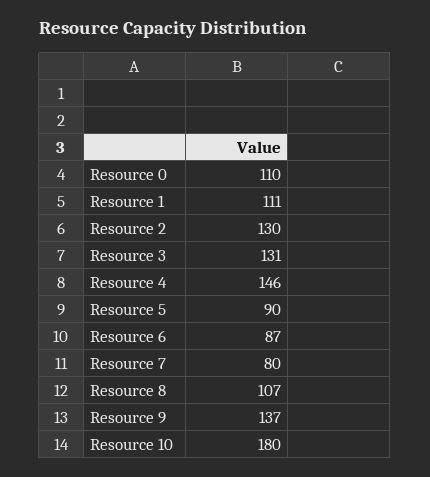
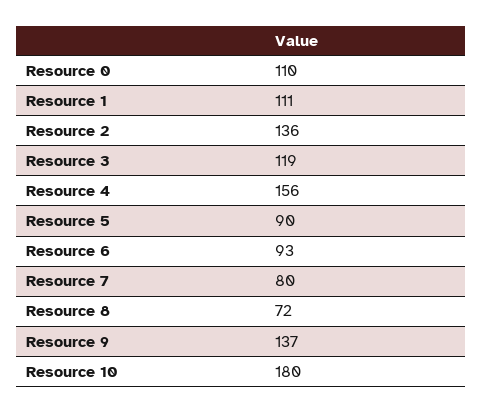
Resource 2: 130 -> 136
Resource 3: 131 -> 119
Resource 4: 146 -> 156
Resource 6: 87 -> 93
Resource 8: 107 -> 72

